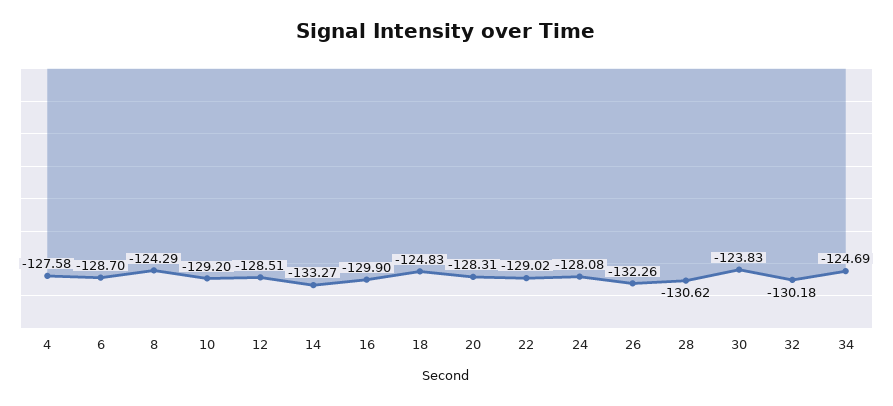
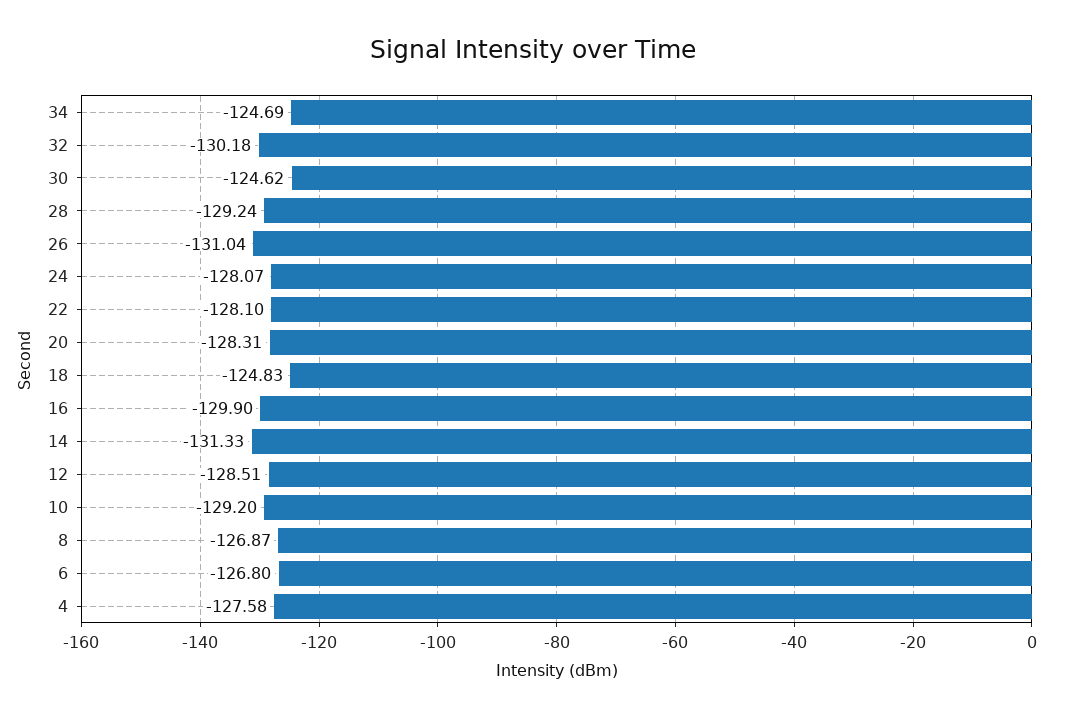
6: -128.7 -> -126.8
8: -124.29 -> -126.87
14: -133.27 -> -131.33
22: -129.02 -> -128.1
24: -128.08 -> -128.07
26: -132.26 -> -131.04
28: -130.62 -> -129.24
30: -123.83 -> -124.62

